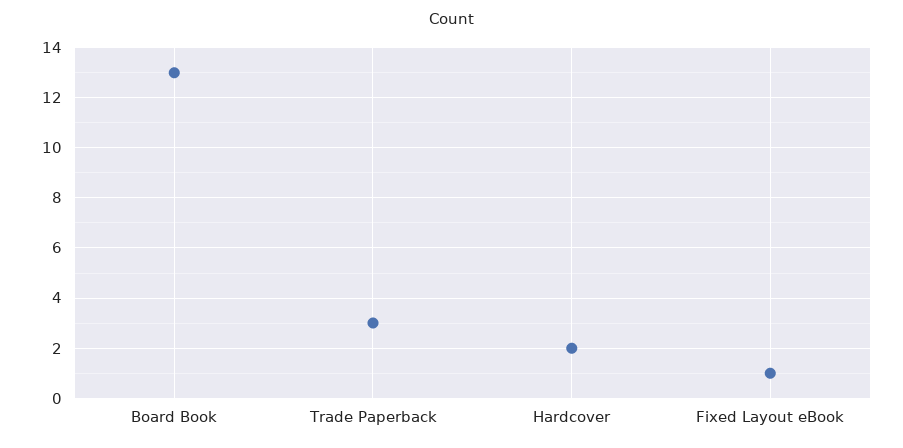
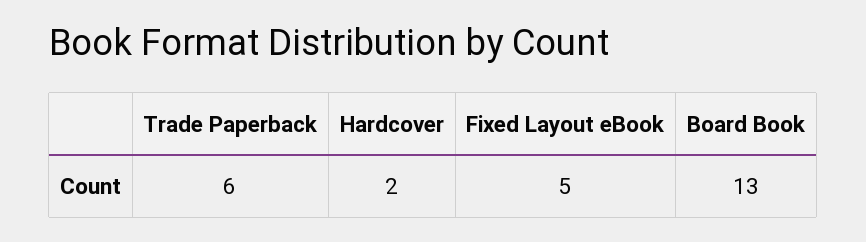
Trade Paperback: 3 -> 6
Fixed Layout eBook: 1 -> 5

